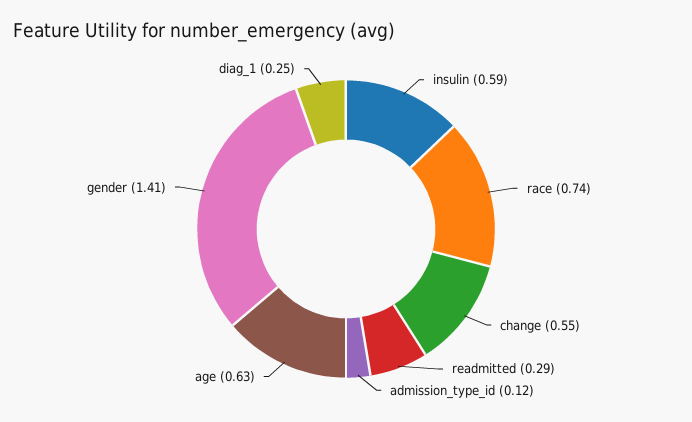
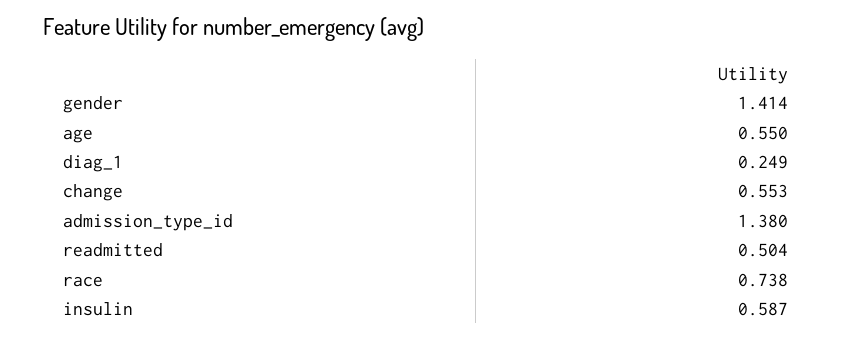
readmitted: 0.29 -> 0.504
admission_type_id: 0.12 -> 1.38
age: 0.63 -> 0.55

